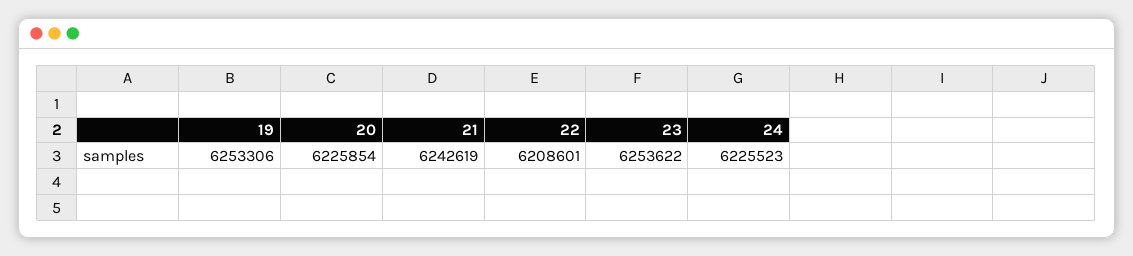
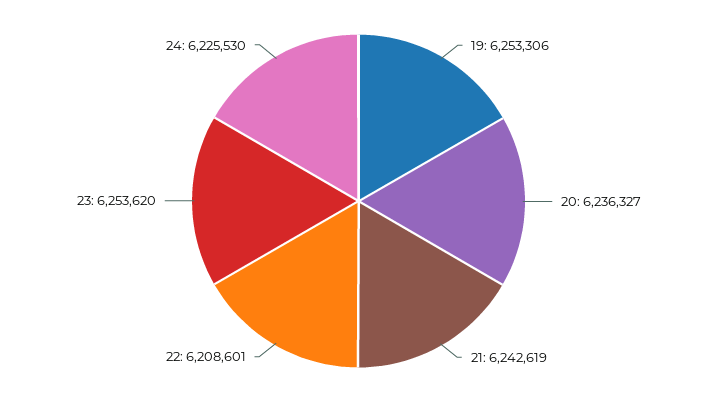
20: 6225854 -> 6236327
23: 6253622 -> 6253620
24: 6225523 -> 6225530

